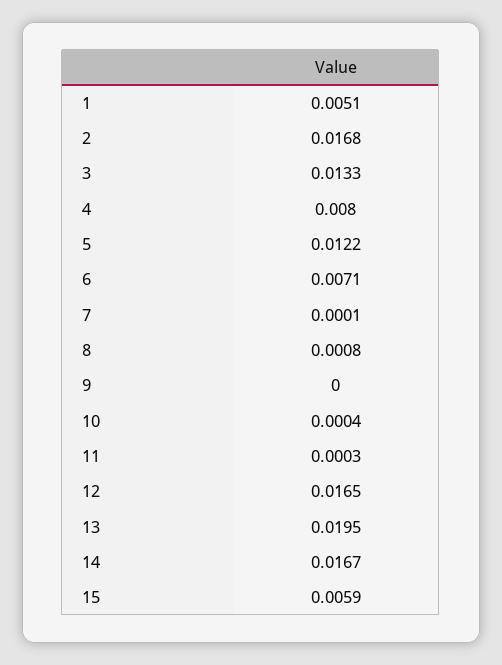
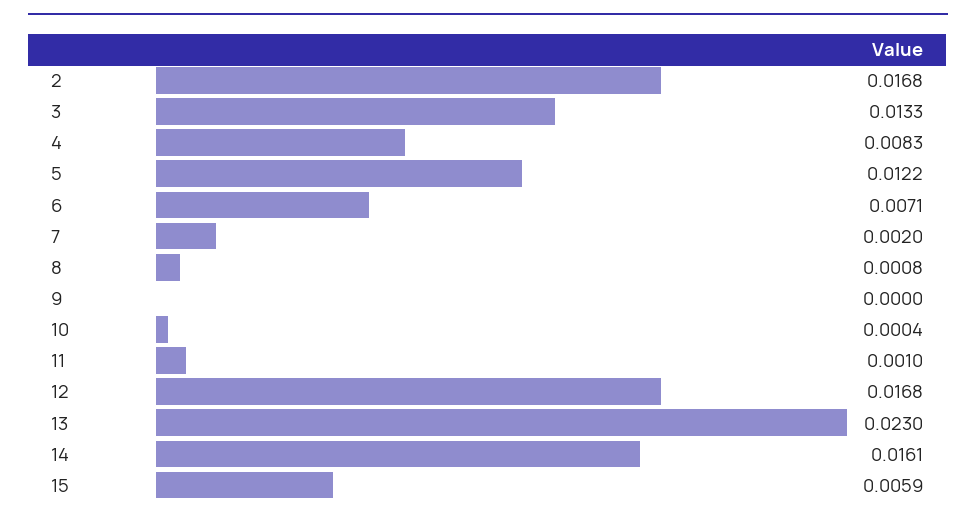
1: 0.0051 -> none
4: 0.008 -> 0.0083
7: 0.0001 -> 0.002
11: 0.0003 -> 0.001
12: 0.0165 -> 0.0168
13: 0.0195 -> 0.023
14: 0.0167 -> 0.0161

